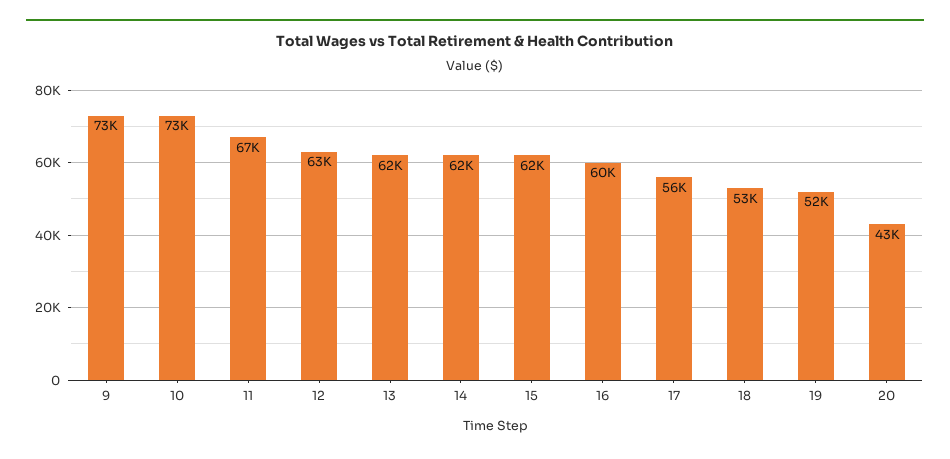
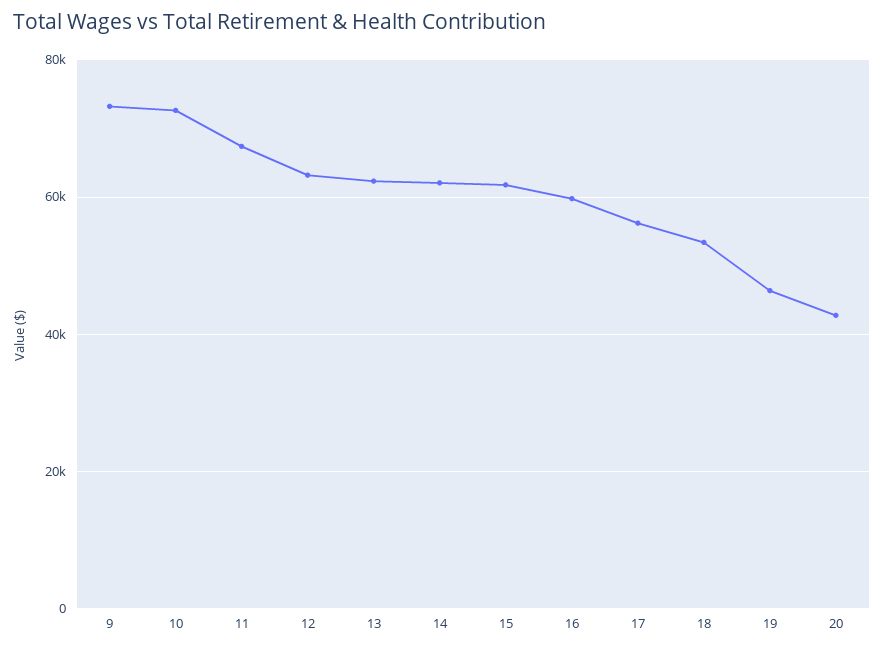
19: 52000 -> 46000

